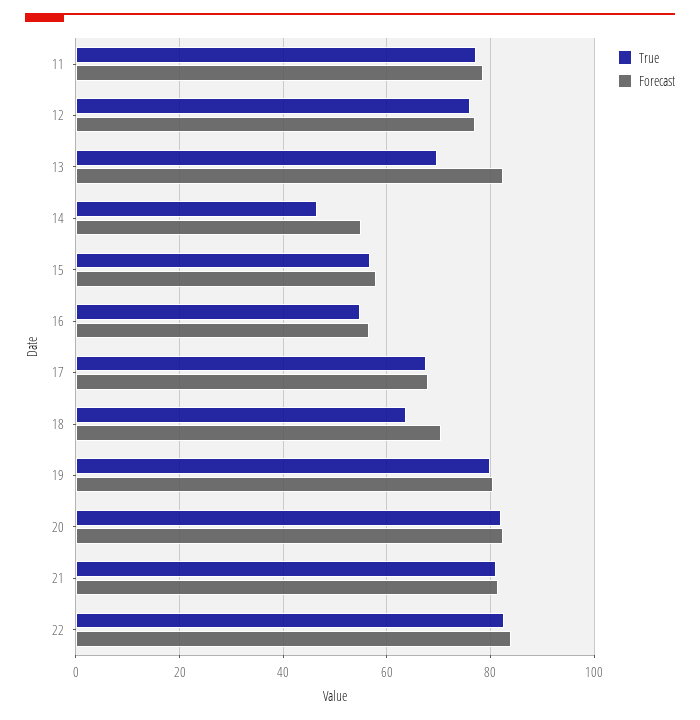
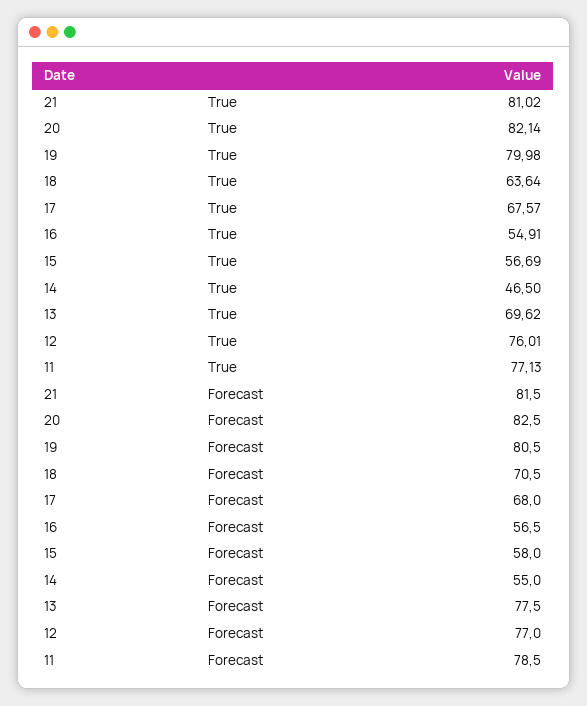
Forecast, 13: 82 -> 77.5
True, 22: 82 -> none
Forecast, 22: 84 -> none

